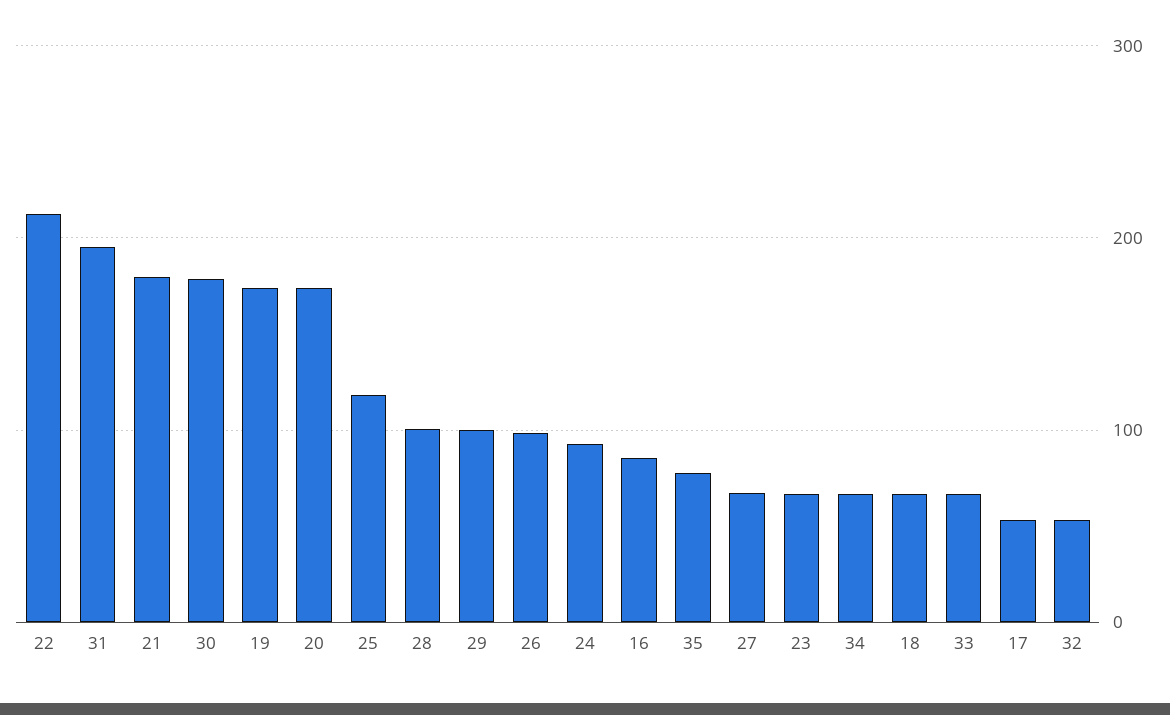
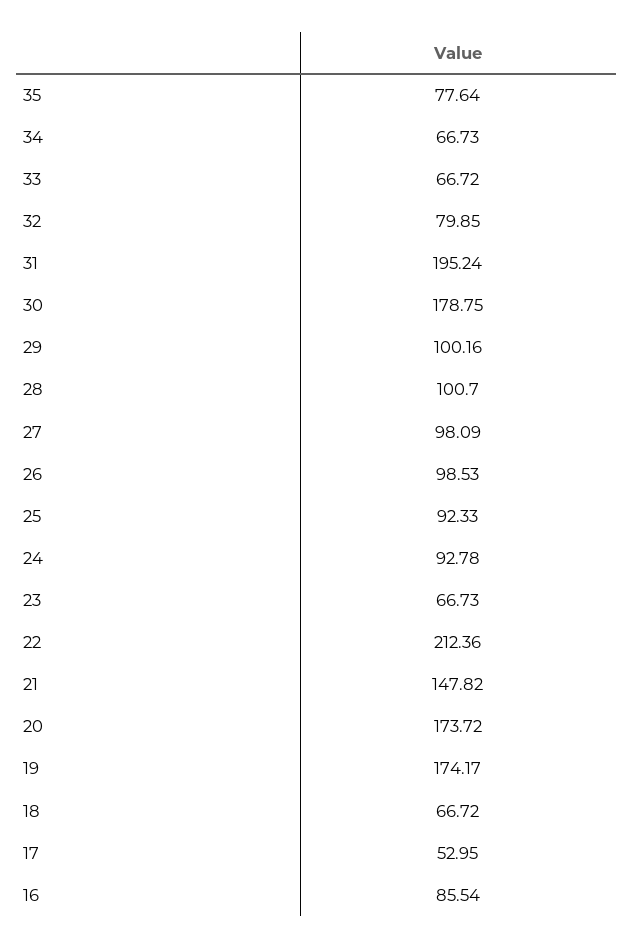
21: 180 -> 147.82
25: 120 -> 92.33
27: 70 -> 98.09
32: 50 -> 79.85

